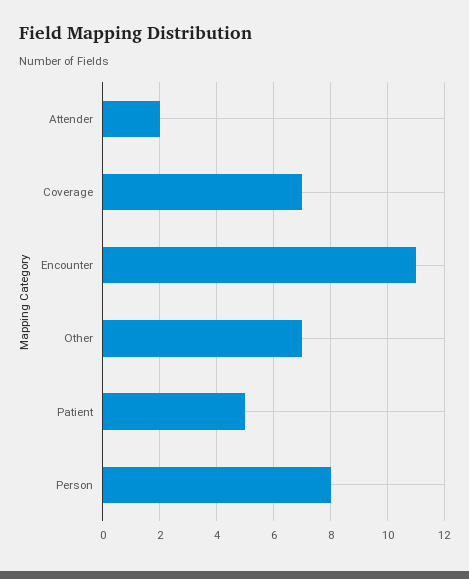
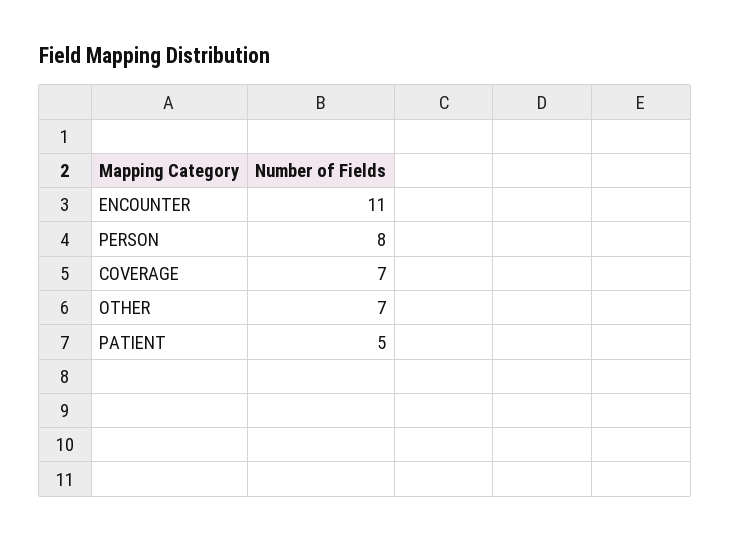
Attender: 2 -> none

